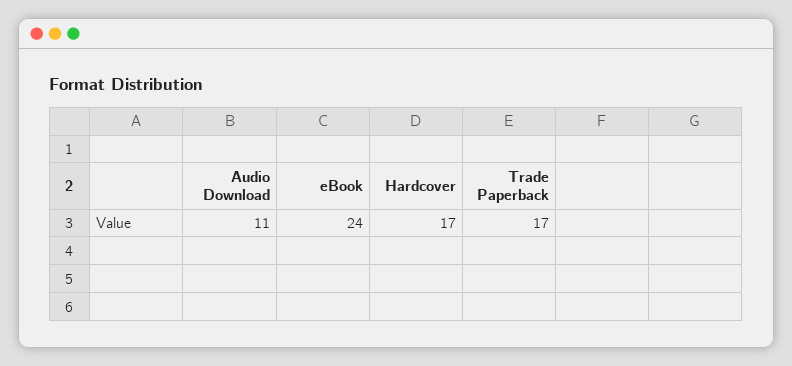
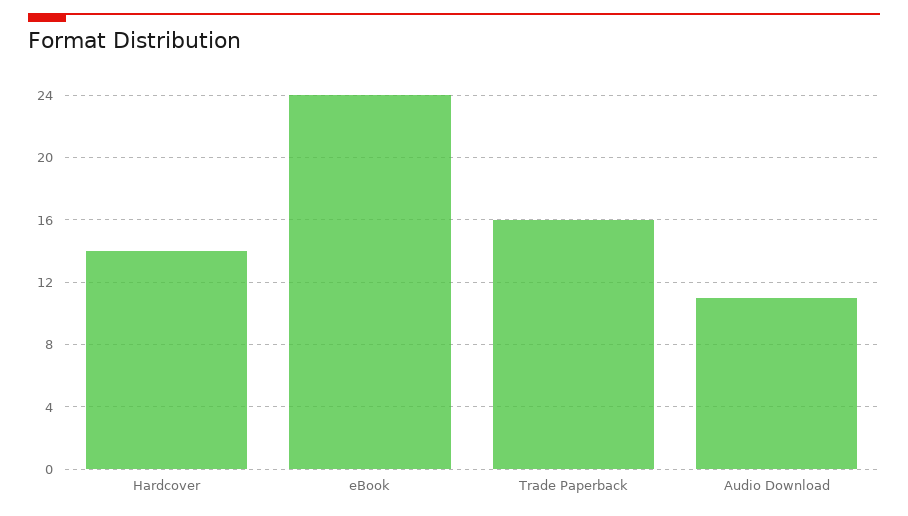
Hardcover: 17 -> 14
Trade Paperback: 17 -> 16

